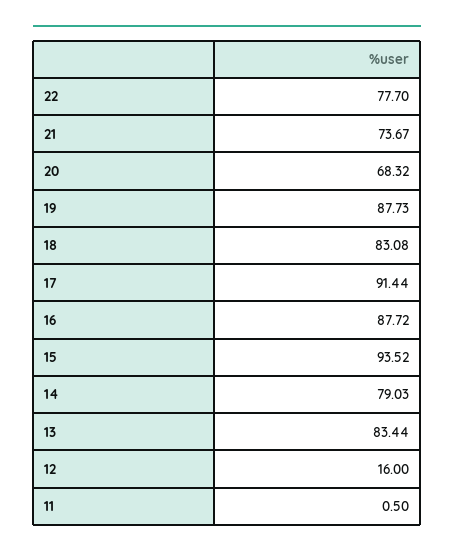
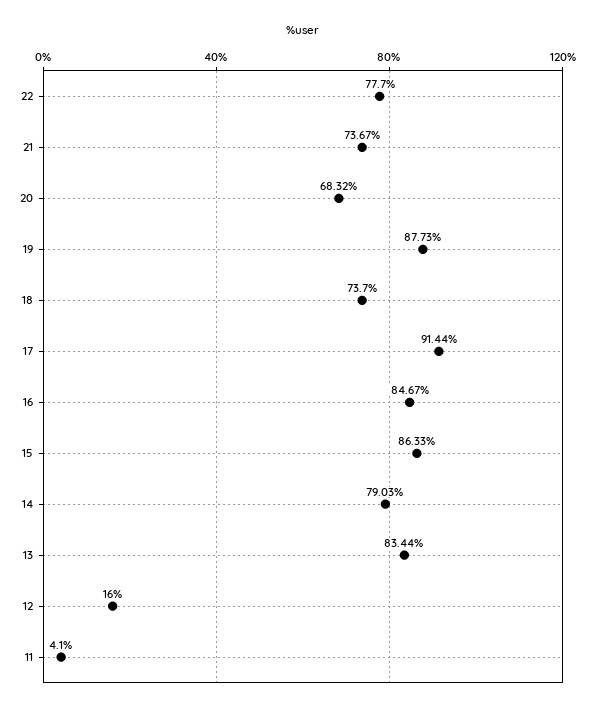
18: 83.08 -> 73.7
16: 87.72 -> 84.67
15: 93.52 -> 86.33
11: 0.5 -> 4.1

